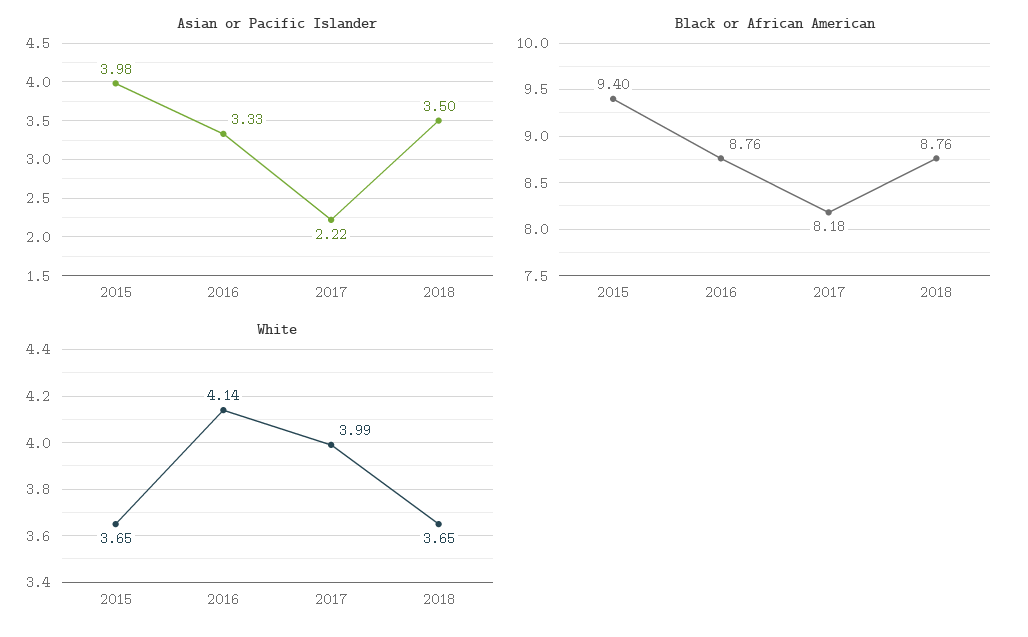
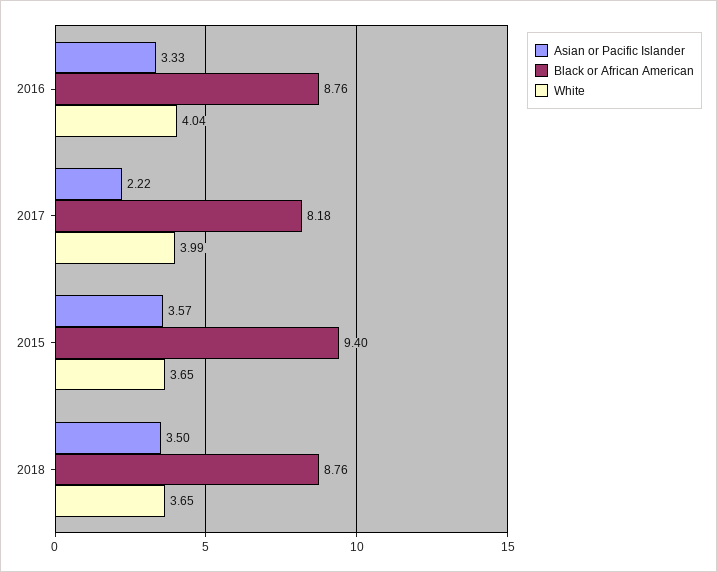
Asian or Pacific Islander, 2015: 3.98 -> 3.57
White, 2016: 4.14 -> 4.04

